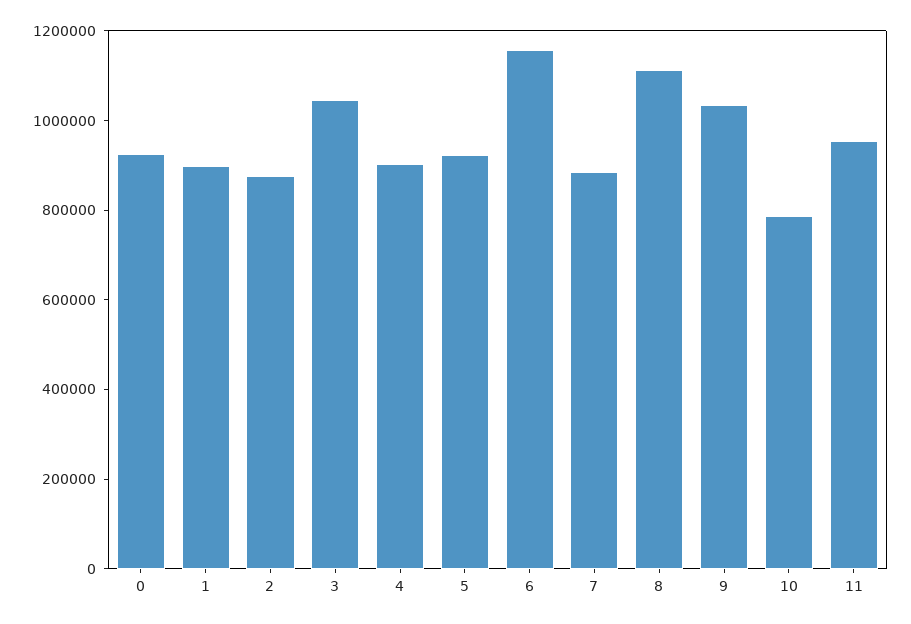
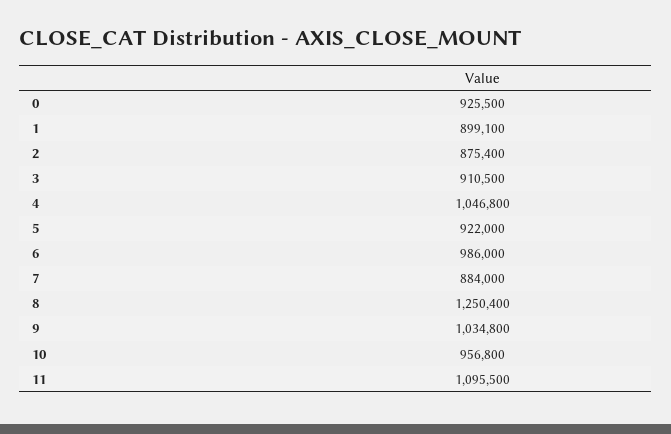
3: 1050000 -> 910500
4: 900000 -> 1046800
6: 1150000 -> 986000
8: 1100000 -> 1250400
10: 800000 -> 956800
11: 950000 -> 1095500

